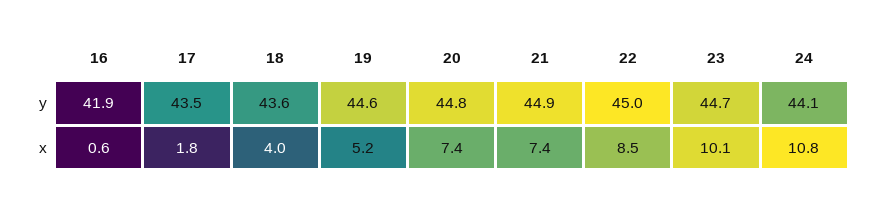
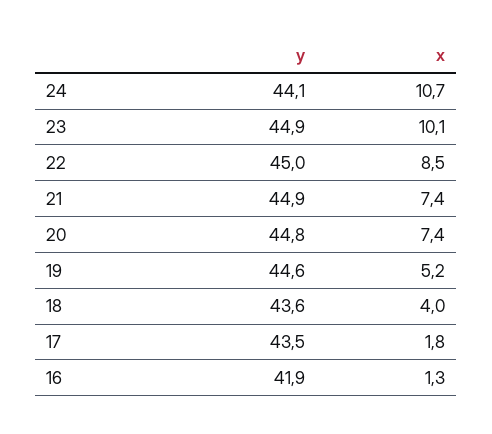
23, y: 44.7 -> 44.9
16, x: 0.6 -> 1.3
24, x: 10.8 -> 10.7

